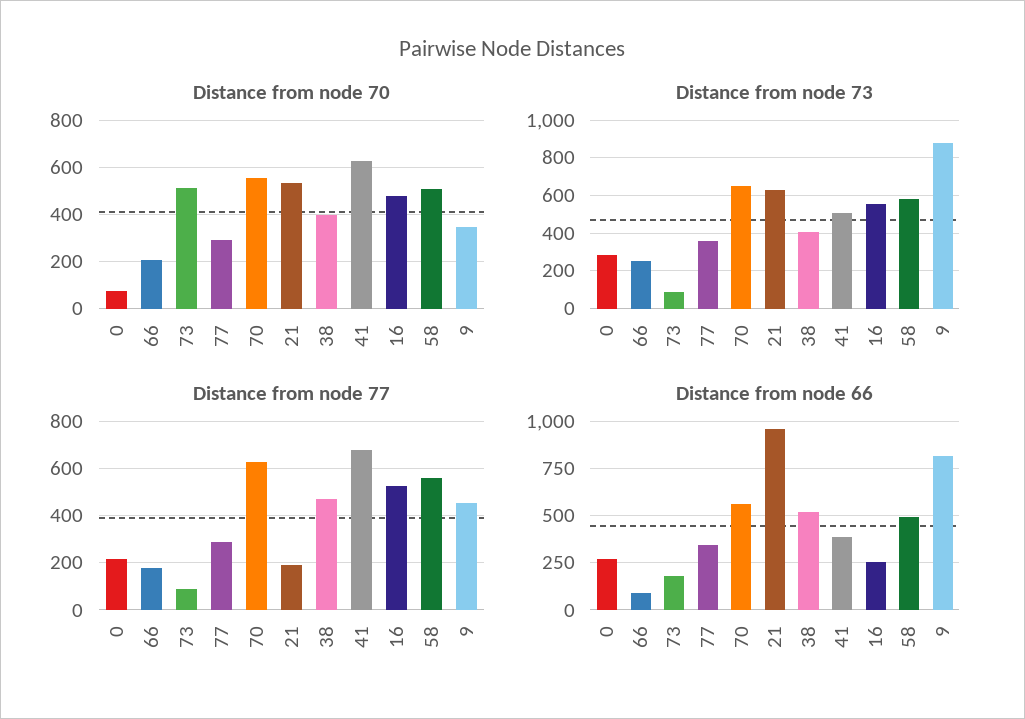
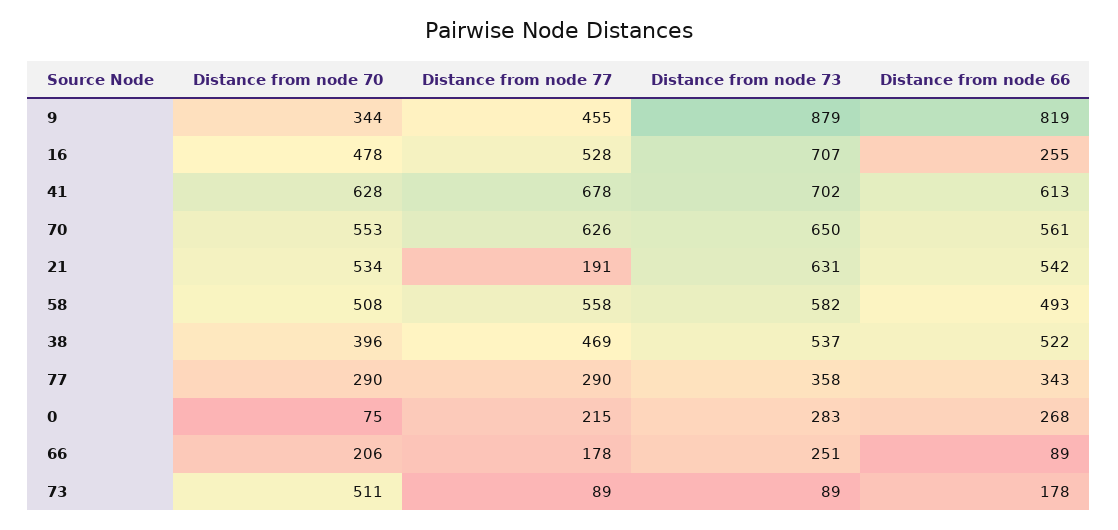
Distance from node 73, 38: 400 -> 537
Distance from node 73, 41: 500 -> 702
Distance from node 73, 16: 550 -> 707
Distance from node 66, 21: 950 -> 542
Distance from node 66, 41: 400 -> 613

